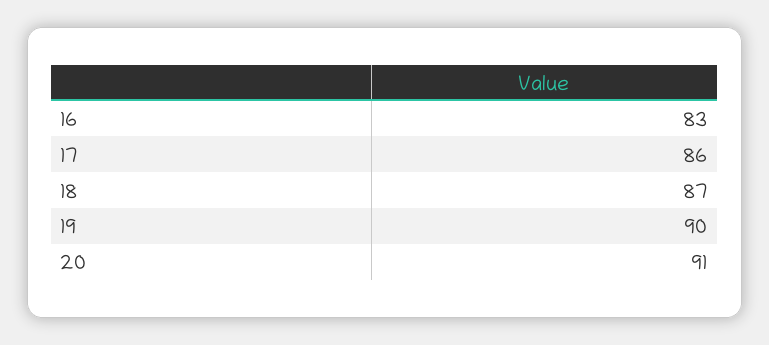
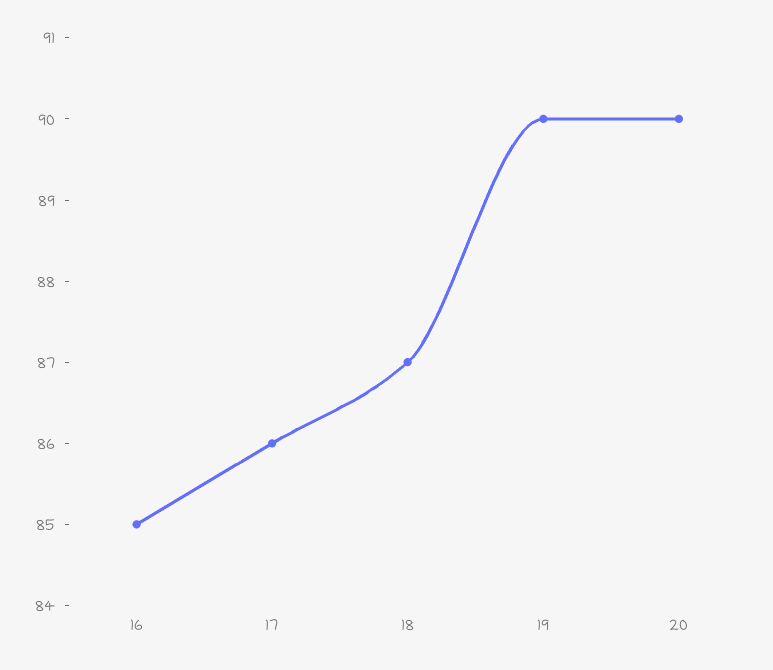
16: 83 -> 85
20: 91 -> 90

